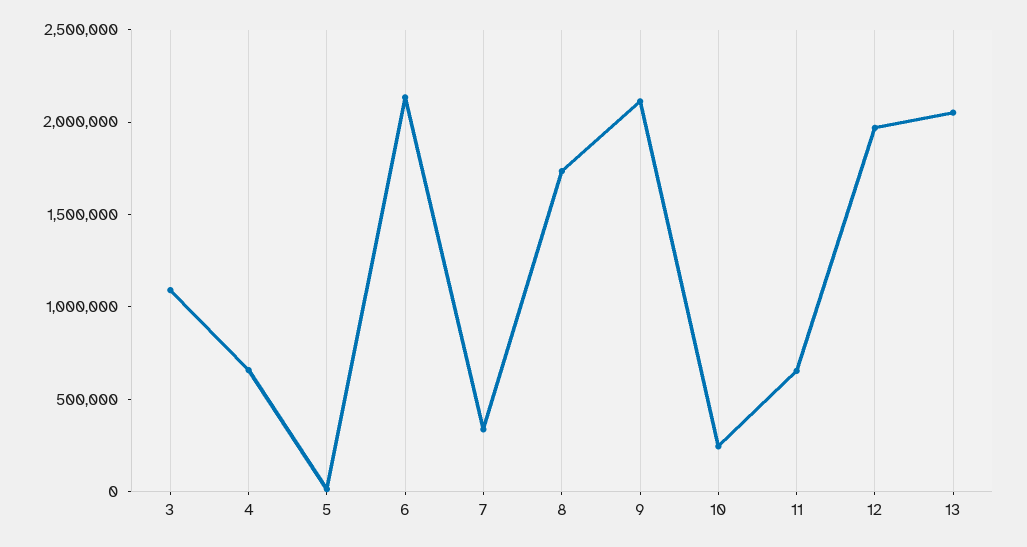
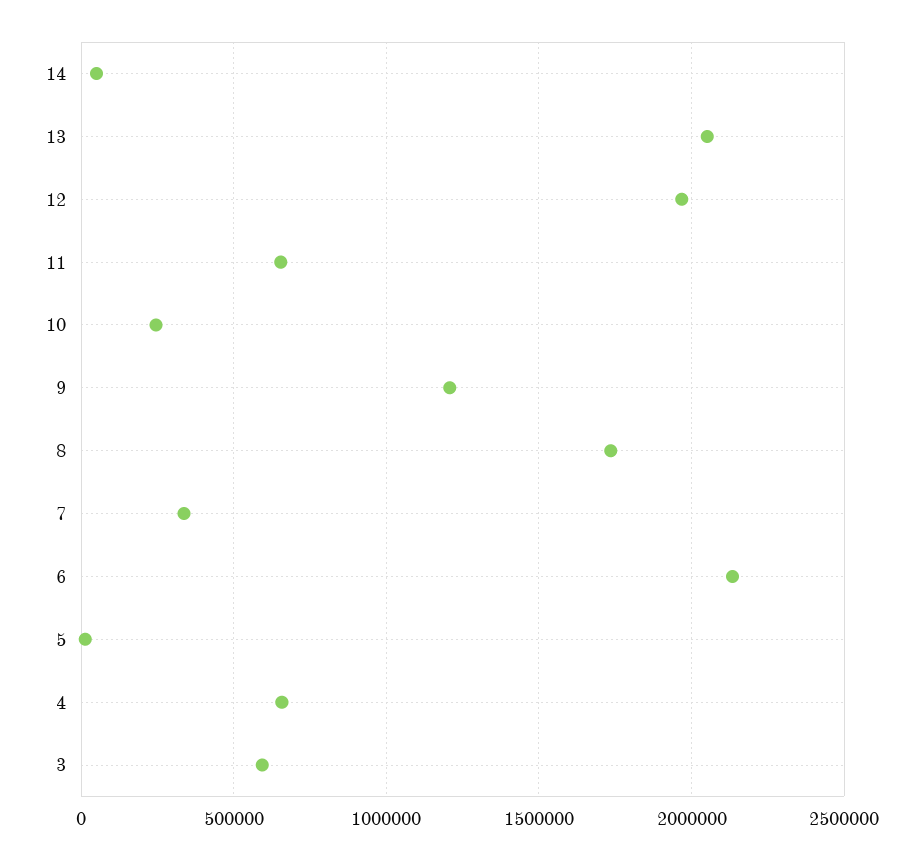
3: 1100000 -> 600000
9: 2100000 -> 1200000
14: none -> 50000

